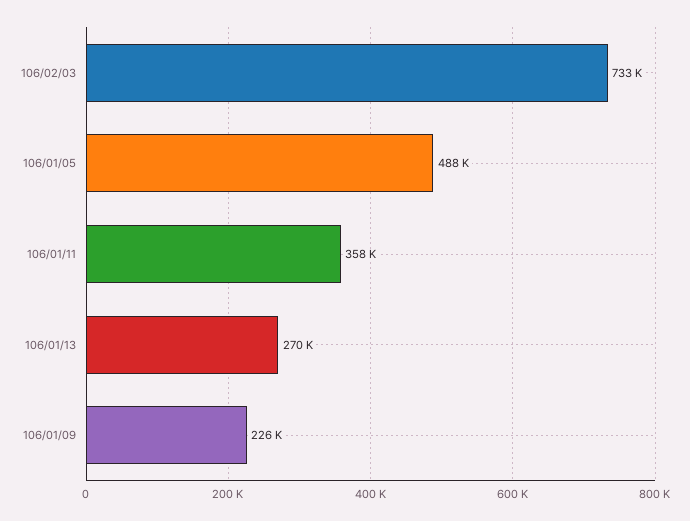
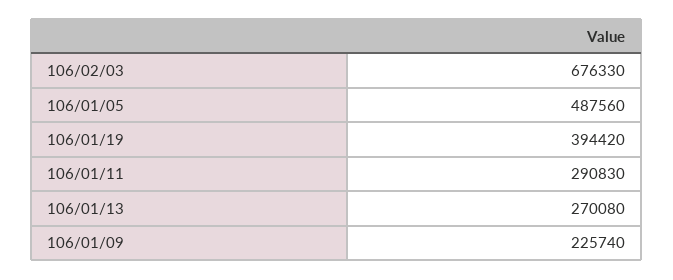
106/02/03: 733000 -> 676330
106/01/11: 358000 -> 290830
106/01/19: none -> 394420

